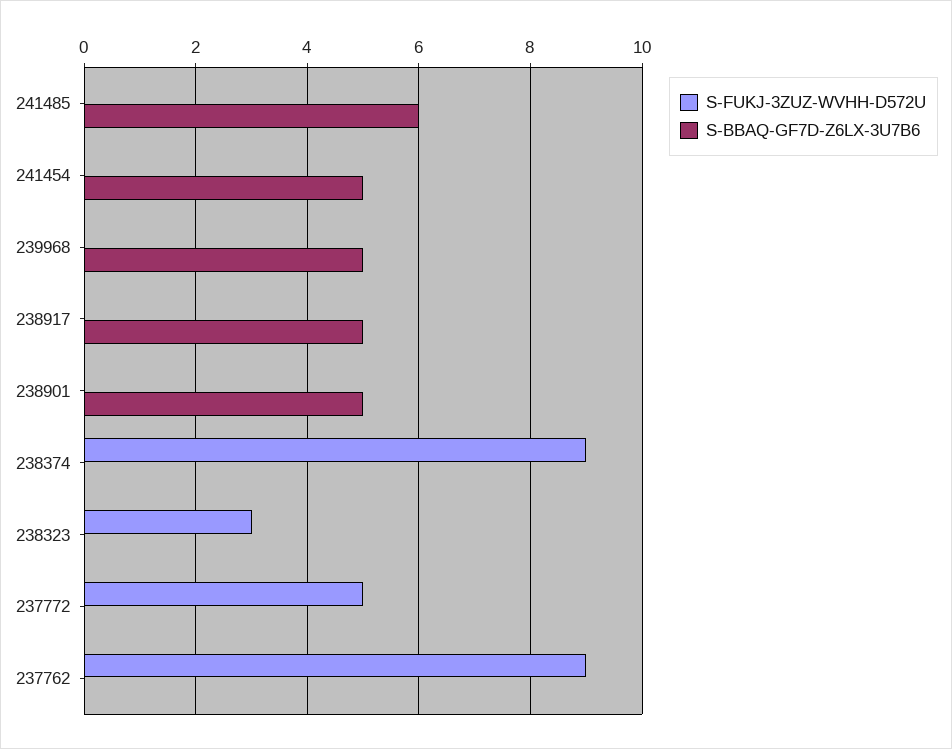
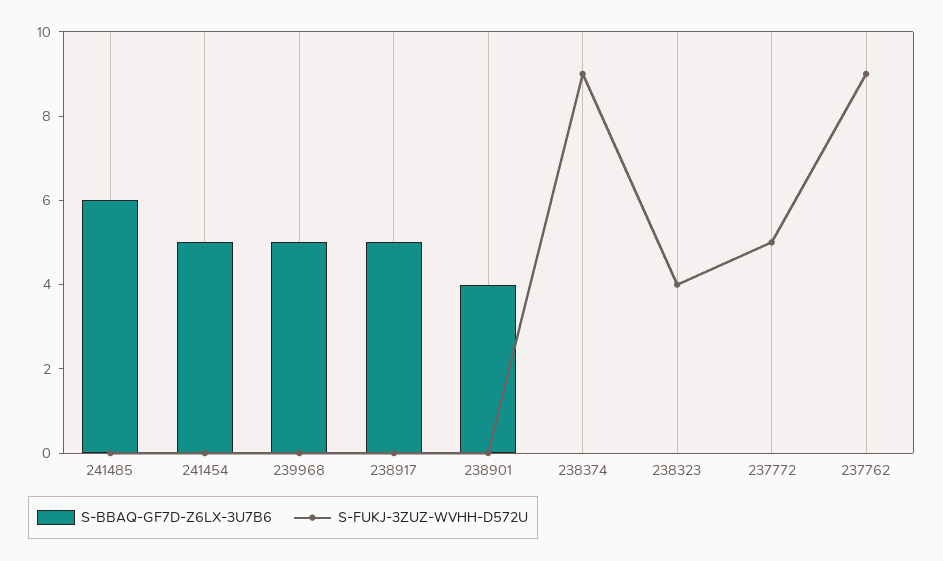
S-BBAQ-GF7D-Z6LX-3U7B6, 238901: 5 -> 4
S-FUKJ-3ZUZ-WVHH-D572U, 238323: 3 -> 4

